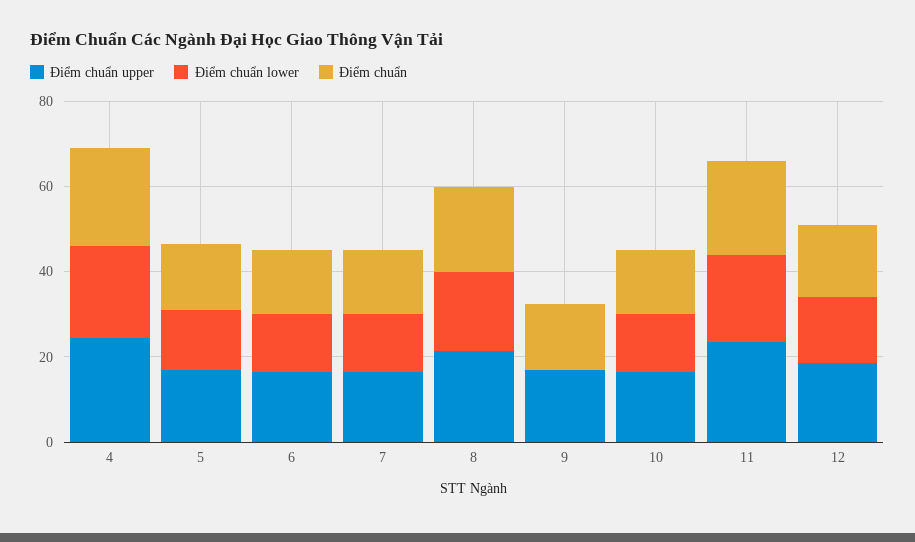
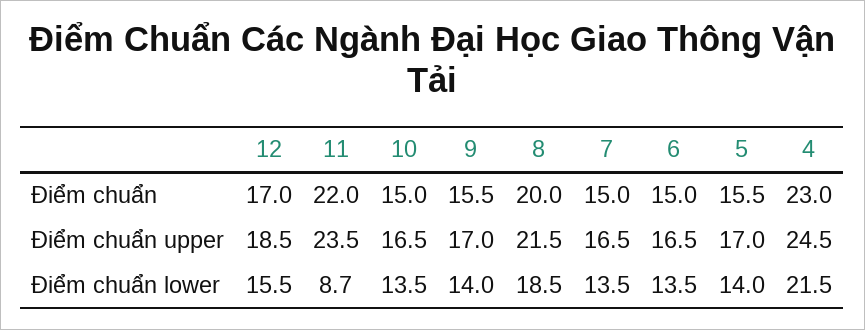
Điểm chuẩn lower, 9: 0 -> 14
Điểm chuẩn lower, 11: 20 -> 8.7

